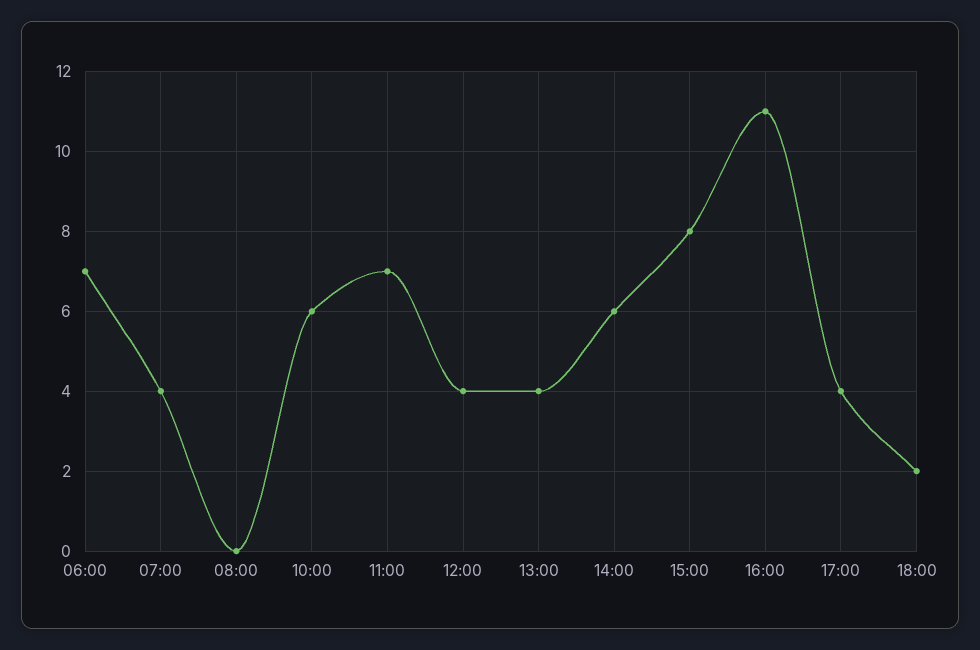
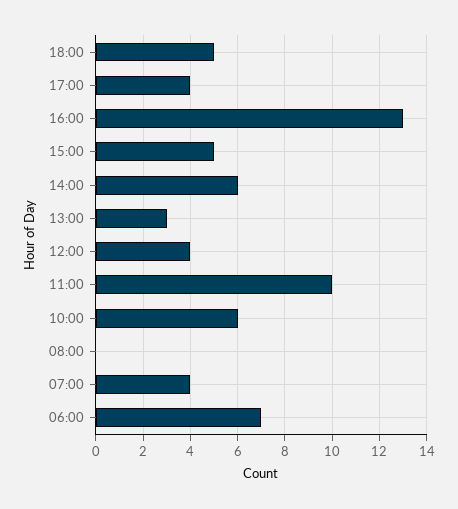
11:00: 7 -> 10
13:00: 4 -> 3
15:00: 8 -> 5
16:00: 11 -> 13
18:00: 2 -> 5

